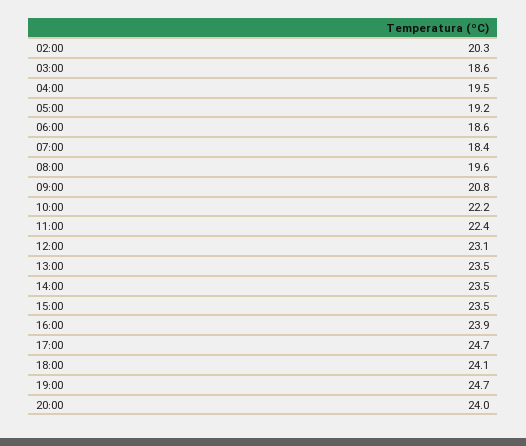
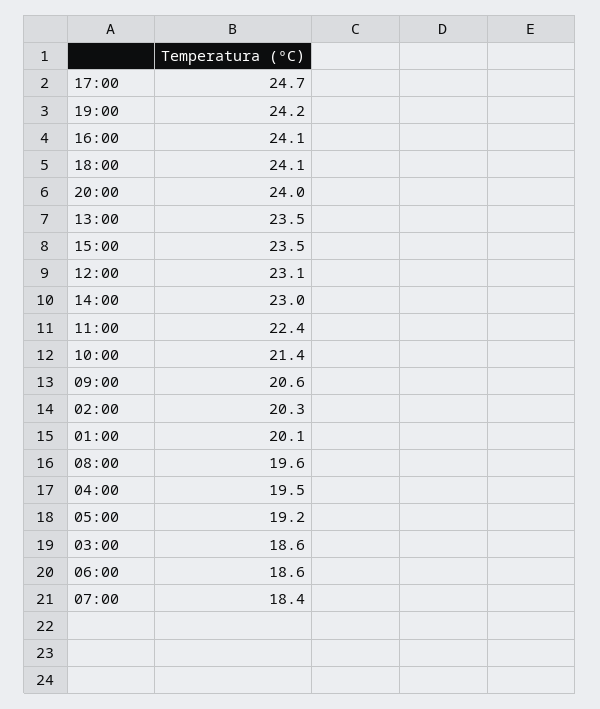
09:00: 20.8 -> 20.6
10:00: 22.2 -> 21.4
14:00: 23.5 -> 23
16:00: 23.9 -> 24.1
19:00: 24.7 -> 24.2
01:00: none -> 20.1

